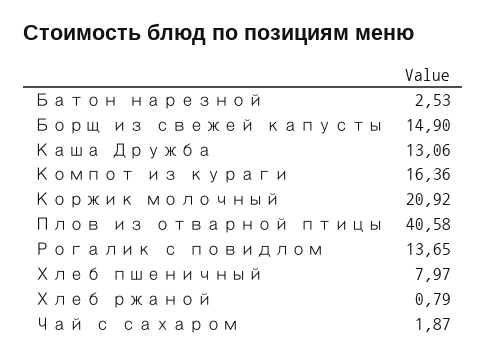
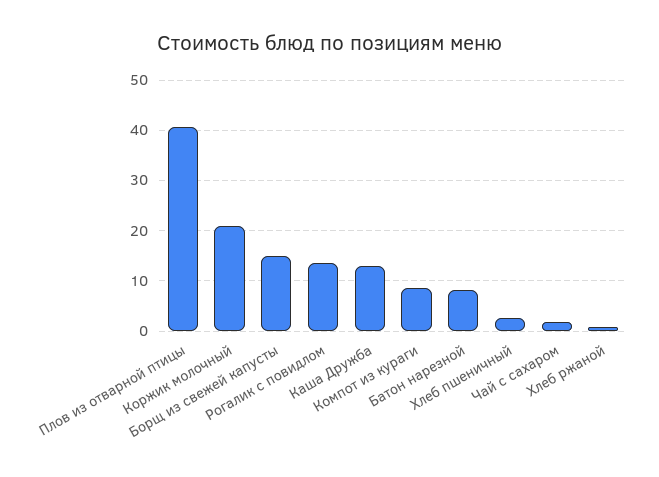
Батон нарезной: 2.53 -> 8
Компот из кураги: 16.36 -> 8
Хлеб пшеничный: 7.97 -> 2

